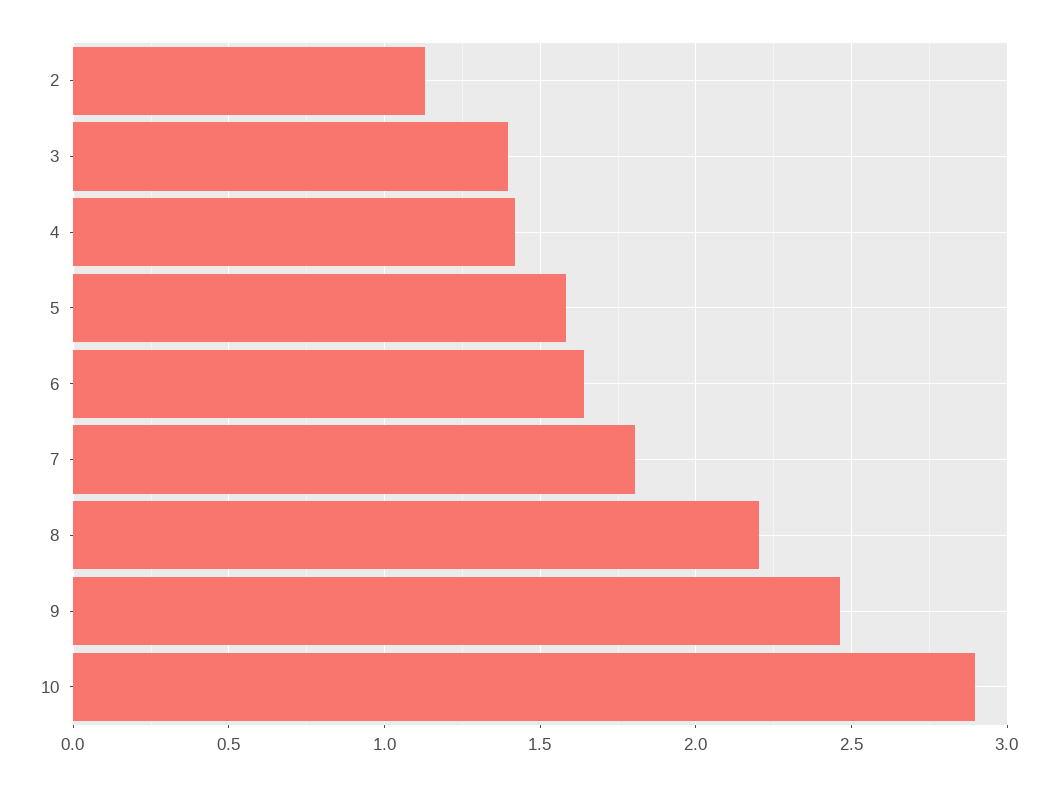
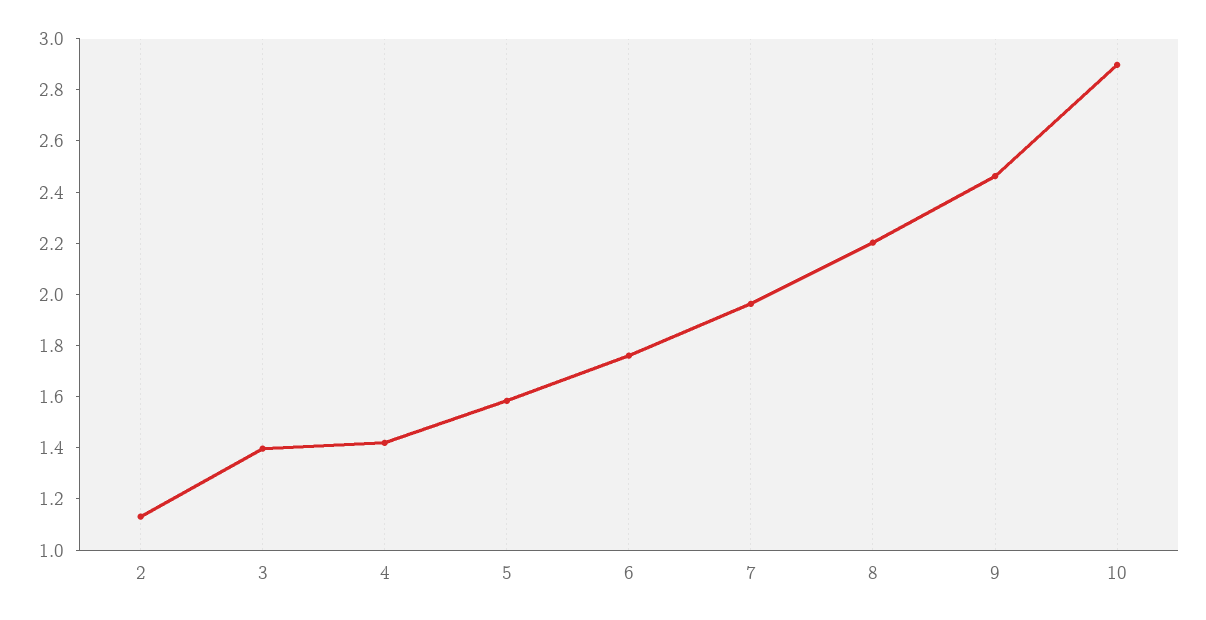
6: 1.65 -> 1.75
7: 1.8 -> 1.95

